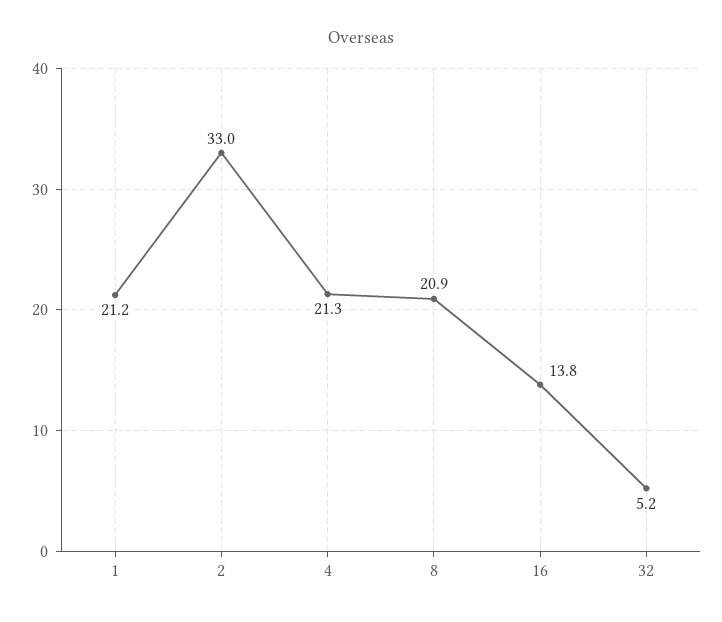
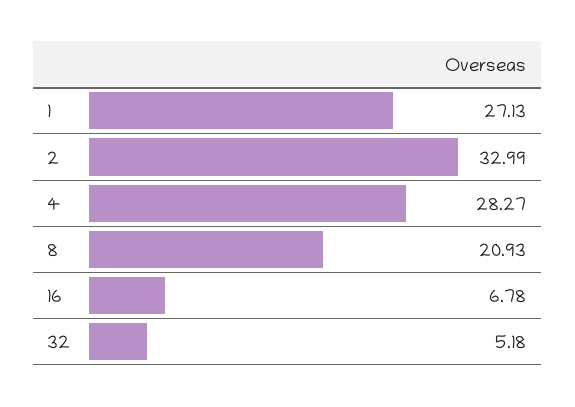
1: 21.2 -> 27.13
4: 21.3 -> 28.27
16: 13.8 -> 6.78

